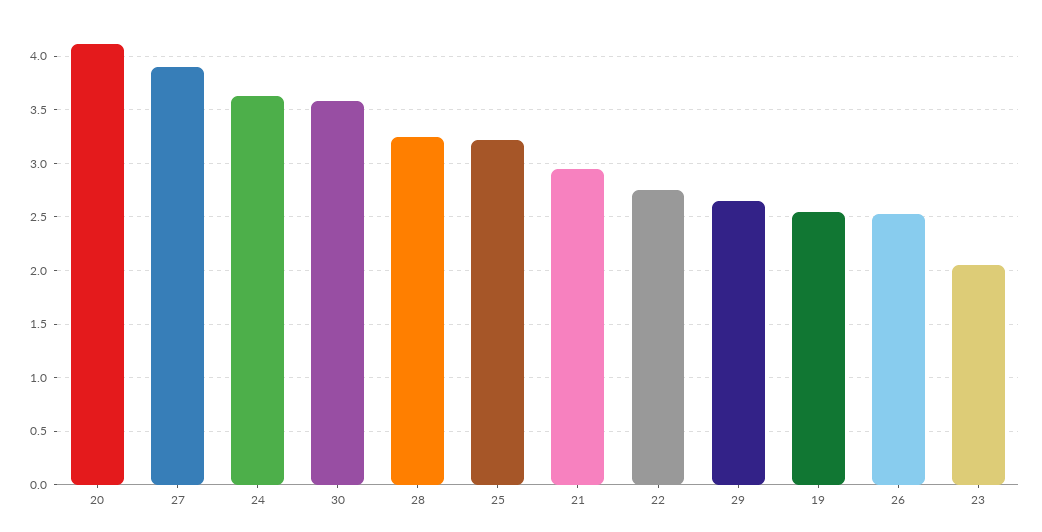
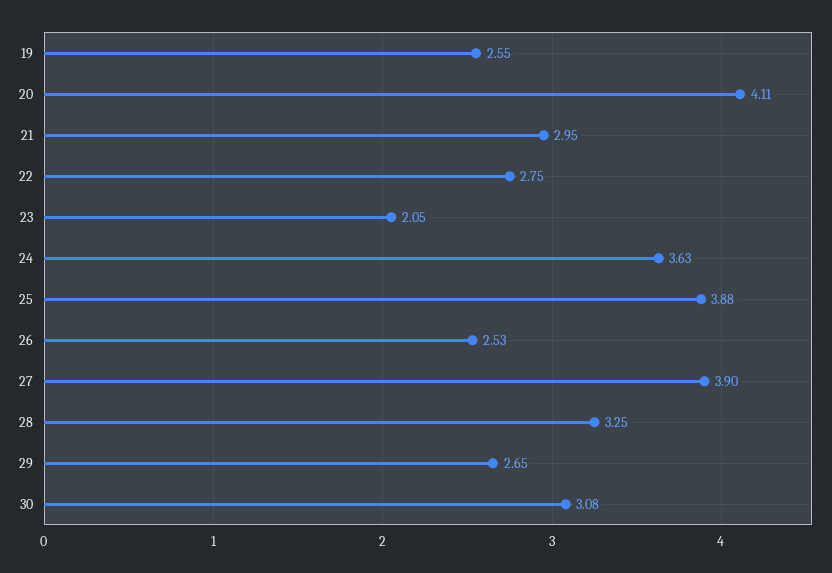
30: 3.6 -> 3.08
25: 3.2 -> 3.88

